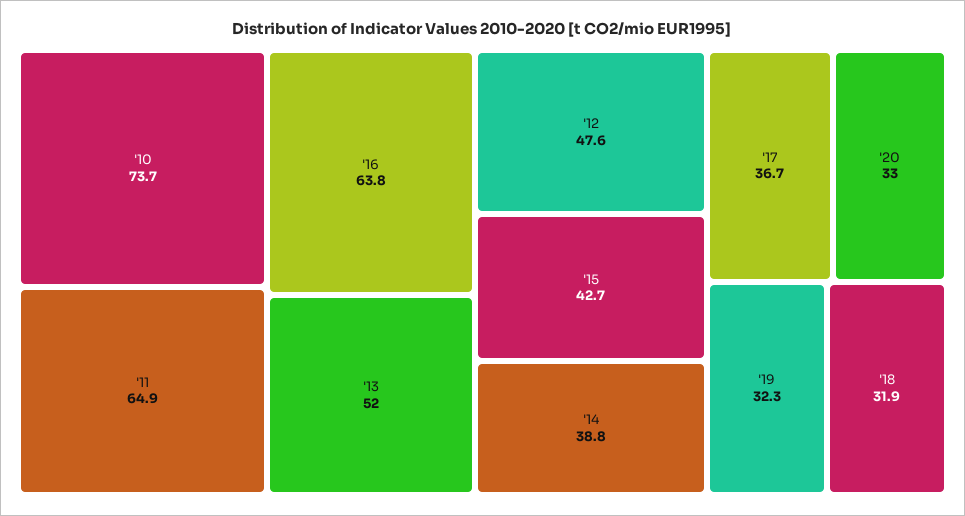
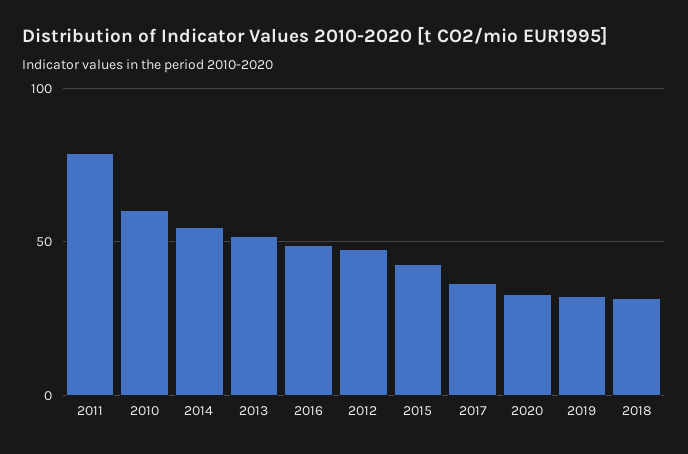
'10: 73.7 -> 60
'11: 64.9 -> 80
'16: 63.8 -> 50
'14: 38.8 -> 55

